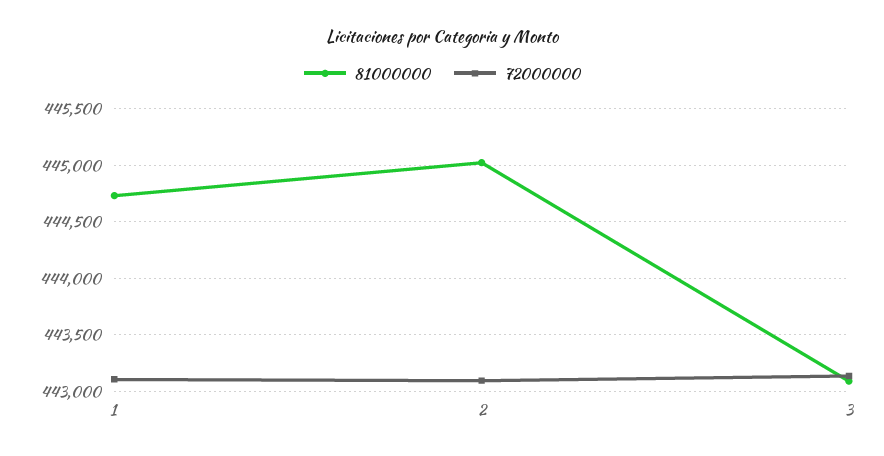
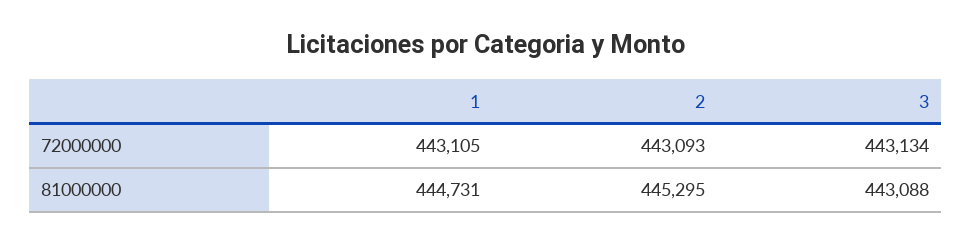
81000000, 2: 445000 -> 445295

